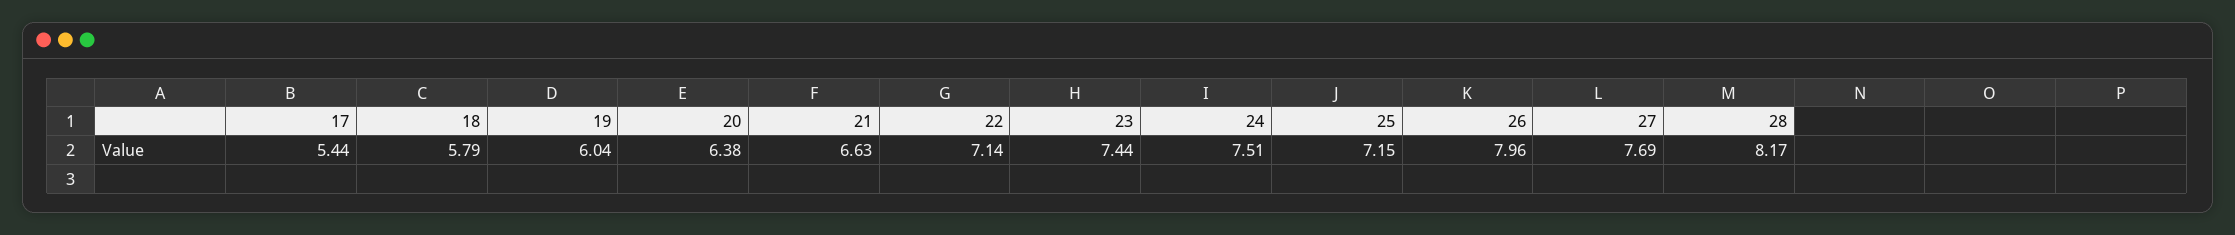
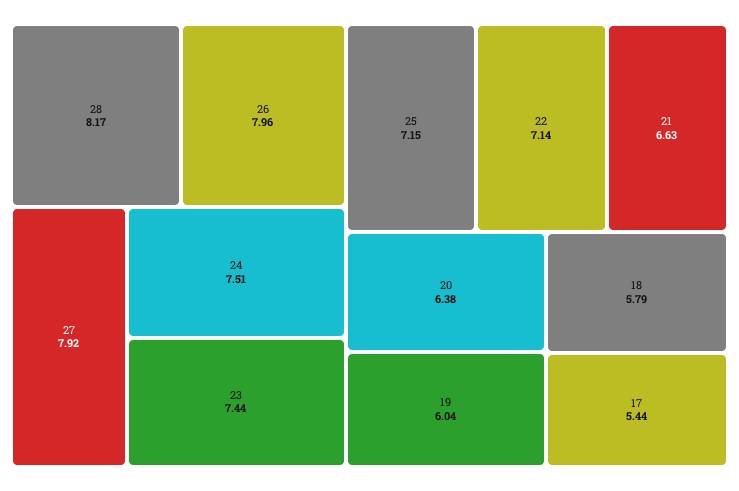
27: 7.69 -> 7.92

